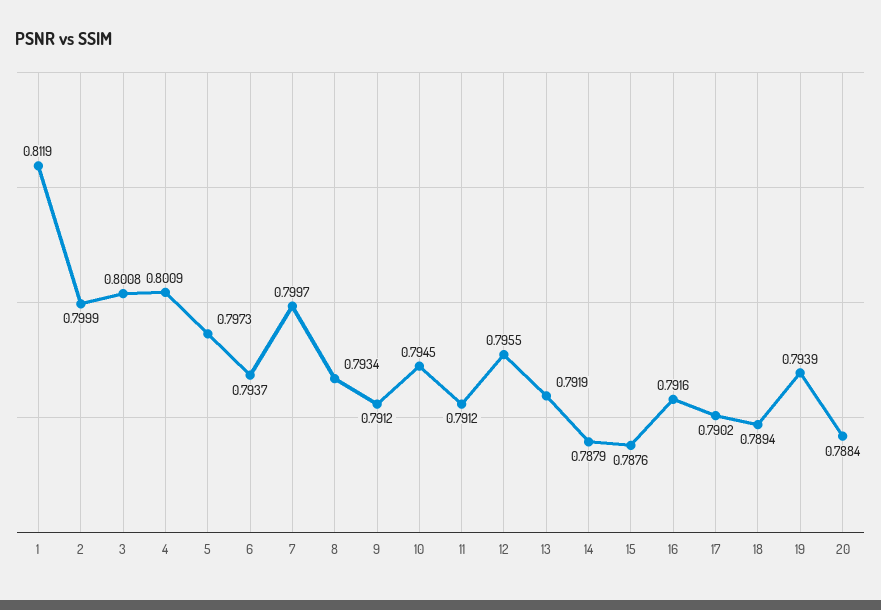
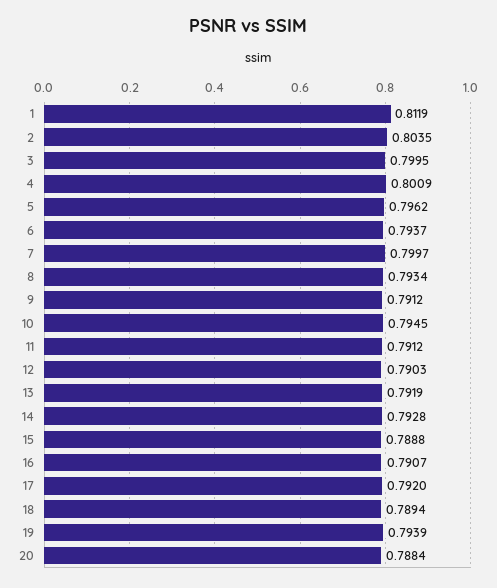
2: 0.7999 -> 0.8035
3: 0.8008 -> 0.7995
5: 0.7973 -> 0.7962
12: 0.7955 -> 0.7903
14: 0.7879 -> 0.7928
15: 0.7876 -> 0.7888
16: 0.7916 -> 0.7907
17: 0.7902 -> 0.792

